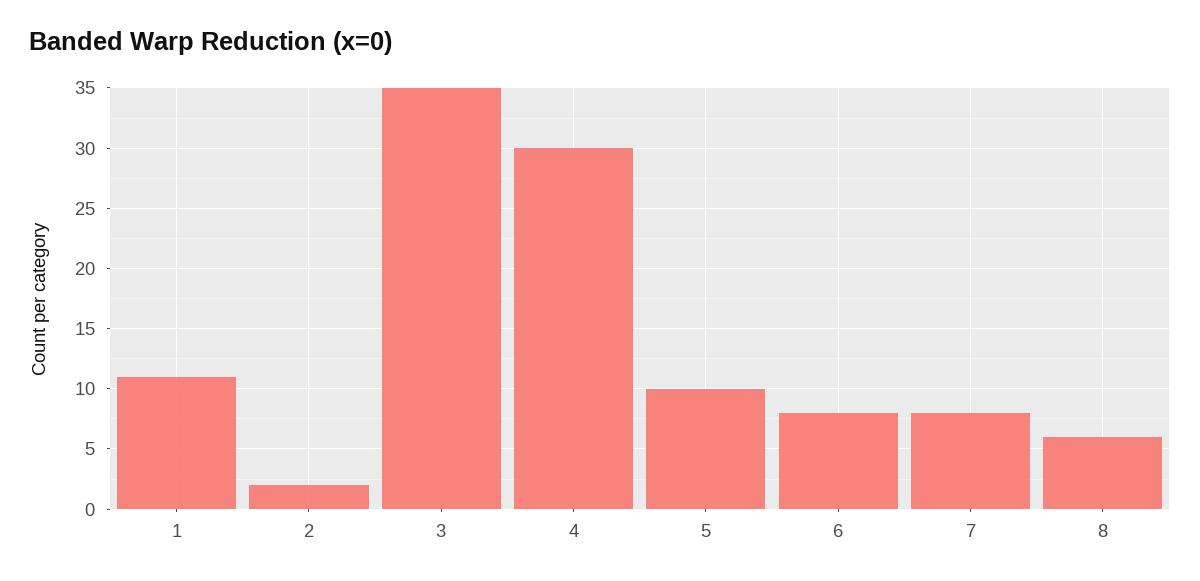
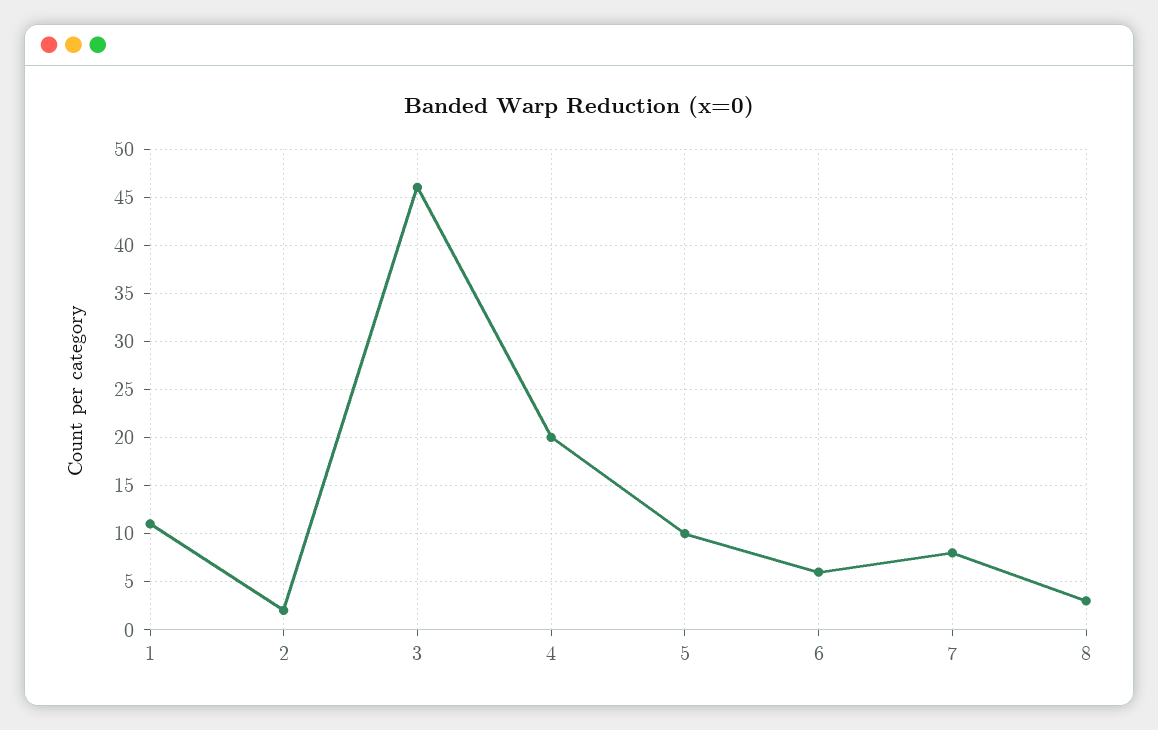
3: 35 -> 46
4: 30 -> 20
6: 8 -> 6
8: 6 -> 3

